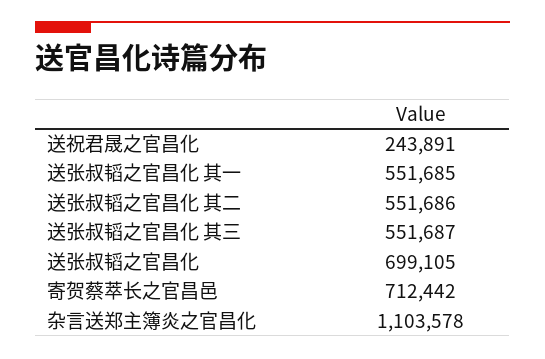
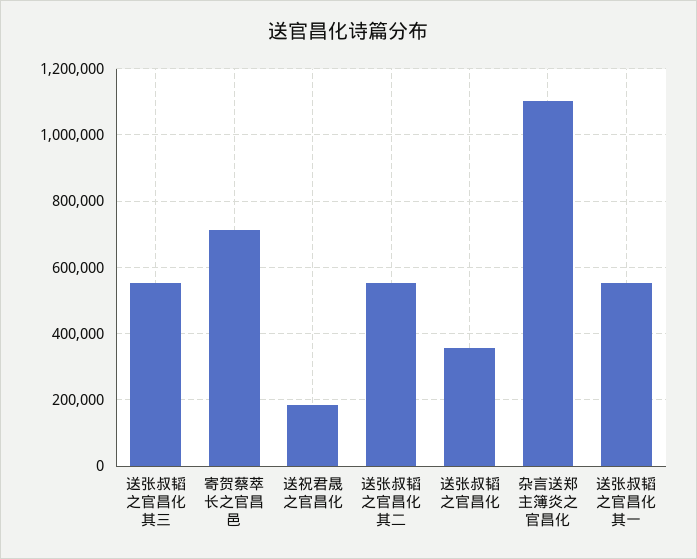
送祝君晟之官昌化: 243891 -> 180000
送张叔韬之官昌化: 699105 -> 360000

